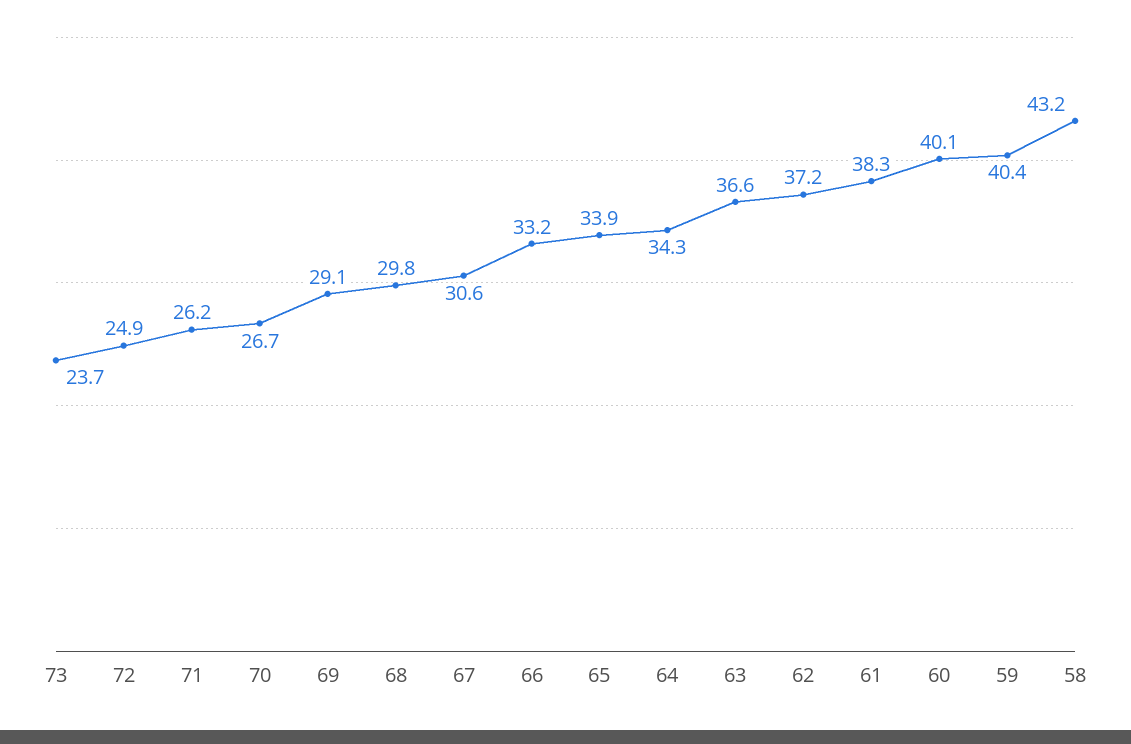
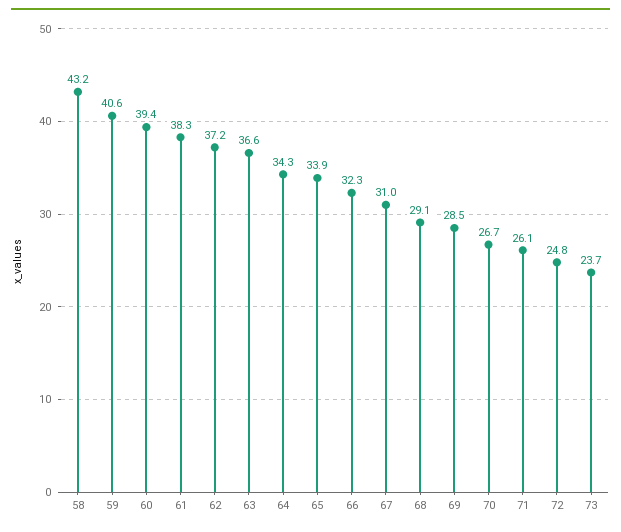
72: 24.9 -> 24.8
71: 26.2 -> 26.1
69: 29.1 -> 28.5
68: 29.8 -> 29.1
67: 30.6 -> 31
66: 33.2 -> 32.3
60: 40.1 -> 39.4
59: 40.4 -> 40.6

